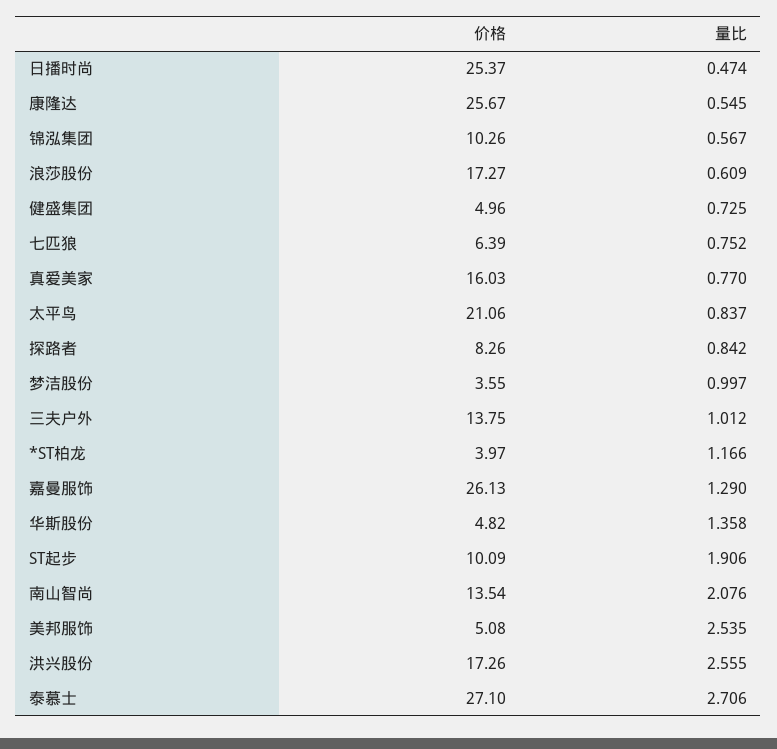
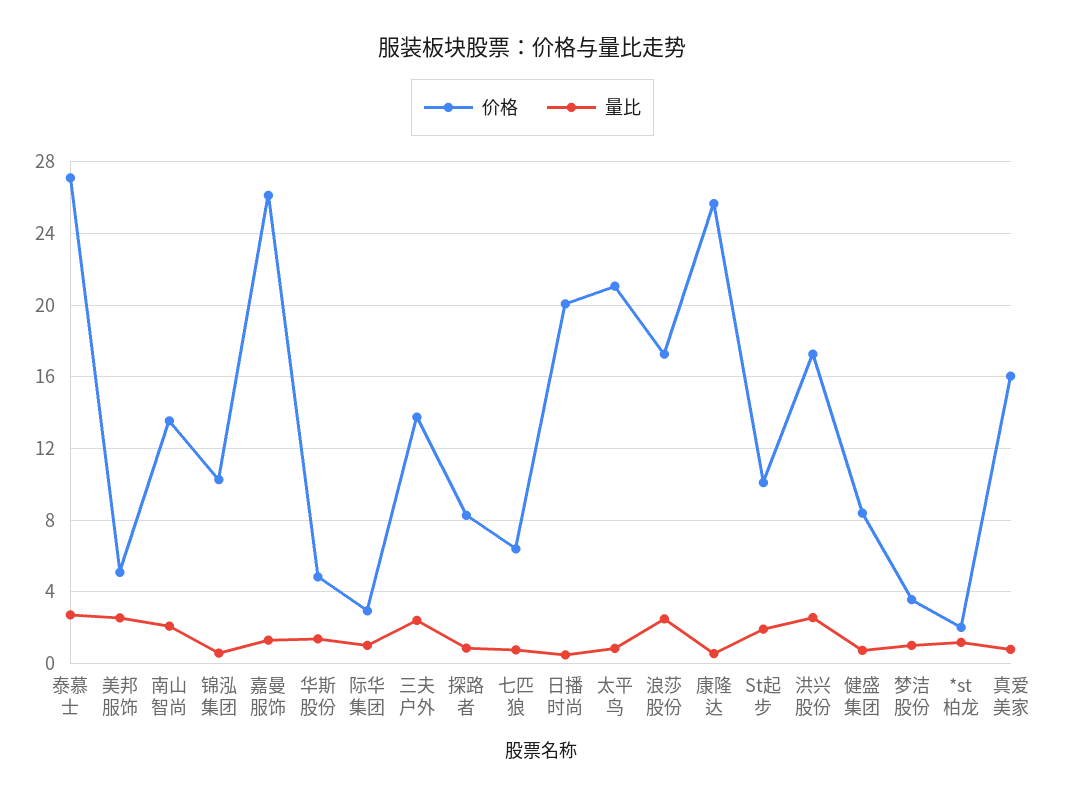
价格, 日播时尚: 25.37 -> 20
量比, 浪莎股份: 0.609 -> 2.5
价格, 健盛集团: 4.96 -> 8.5
量比, 三夫户外: 1.012 -> 2.5
价格, *ST柏龙: 3.97 -> 2
价格, 际华集团: none -> 3
量比, 际华集团: none -> 1

